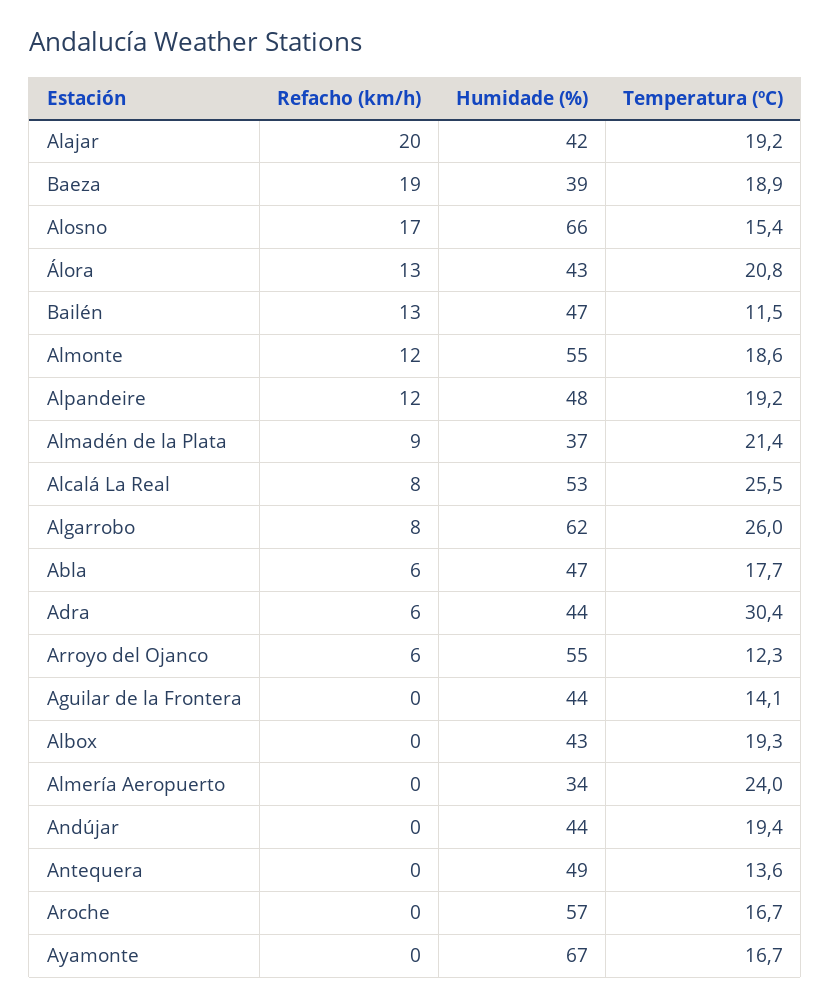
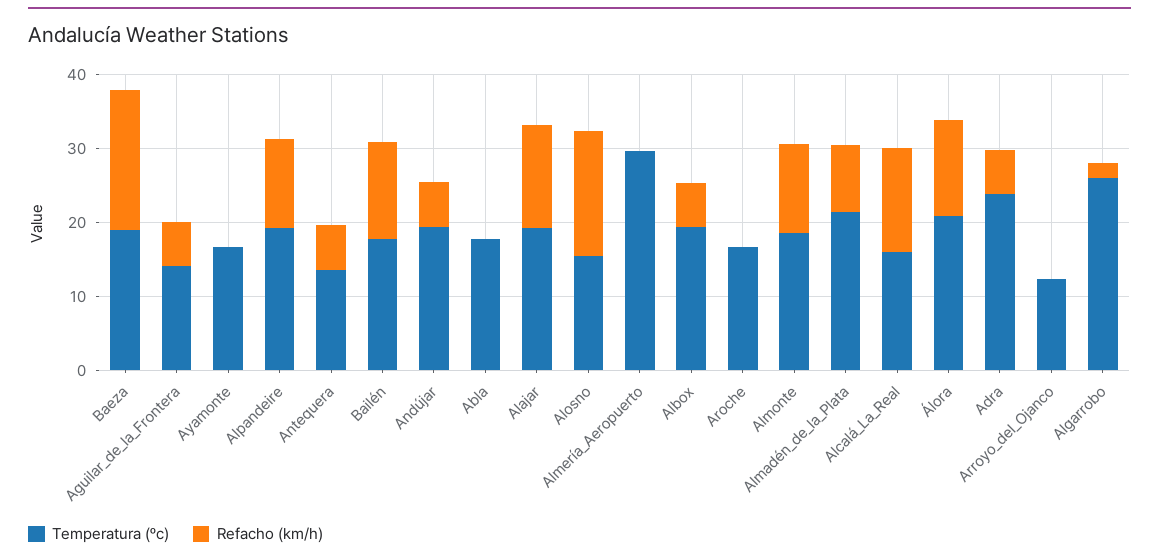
Refacho (km/h), Alajar: 20 -> 14
Humidade (%), Alajar: 42 -> none
Humidade (%), Baeza: 39 -> none
Humidade (%), Alosno: 66 -> none
Humidade (%), Álora: 43 -> none
Humidade (%), Bailén: 47 -> none
Temperatura (ºC), Bailén: 11.5 -> 18
Humidade (%), Almonte: 55 -> none
Humidade (%), Alpandeire: 48 -> none
Humidade (%), Almadén de la Plata: 37 -> none
Refacho (km/h), Alcalá La Real: 8 -> 14
Humidade (%), Alcalá La Real: 53 -> none
Temperatura (ºC), Alcalá La Real: 25.5 -> 16
Refacho (km/h), Algarrobo: 8 -> 2
Humidade (%), Algarrobo: 62 -> none
Refacho (km/h), Abla: 6 -> 0
Humidade (%), Abla: 47 -> none
Humidade (%), Adra: 44 -> none
Temperatura (ºC), Adra: 30.4 -> 24
Refacho (km/h), Arroyo del Ojanco: 6 -> 0
Humidade (%), Arroyo del Ojanco: 55 -> none
Refacho (km/h), Aguilar de la Frontera: 0 -> 6
Humidade (%), Aguilar de la Frontera: 44 -> none
Refacho (km/h), Albox: 0 -> 6
Humidade (%), Albox: 43 -> none
Humidade (%), Almería Aeropuerto: 34 -> none
Temperatura (ºC), Almería Aeropuerto: 24 -> 30
Refacho (km/h), Andújar: 0 -> 6
Humidade (%), Andújar: 44 -> none
Refacho (km/h), Antequera: 0 -> 6
Humidade (%), Antequera: 49 -> none
Humidade (%), Aroche: 57 -> none
Humidade (%), Ayamonte: 67 -> none

